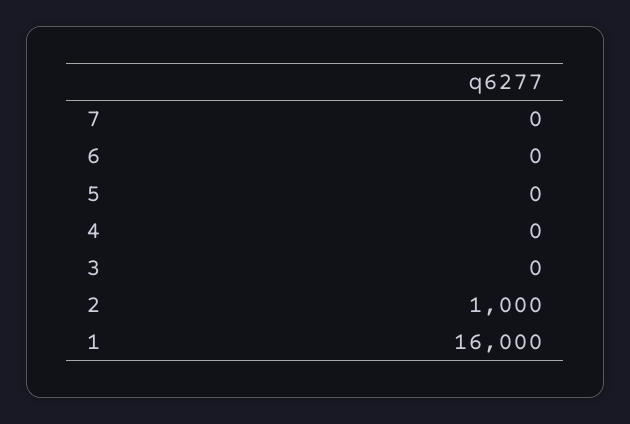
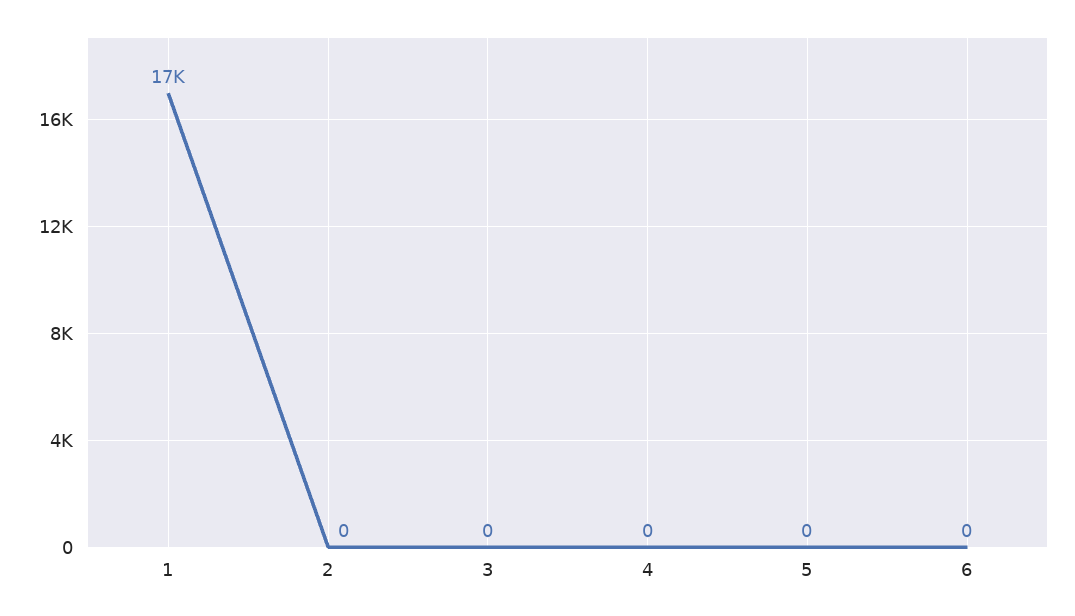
7: 0 -> none
2: 1000 -> 0
1: 16000 -> 17000

